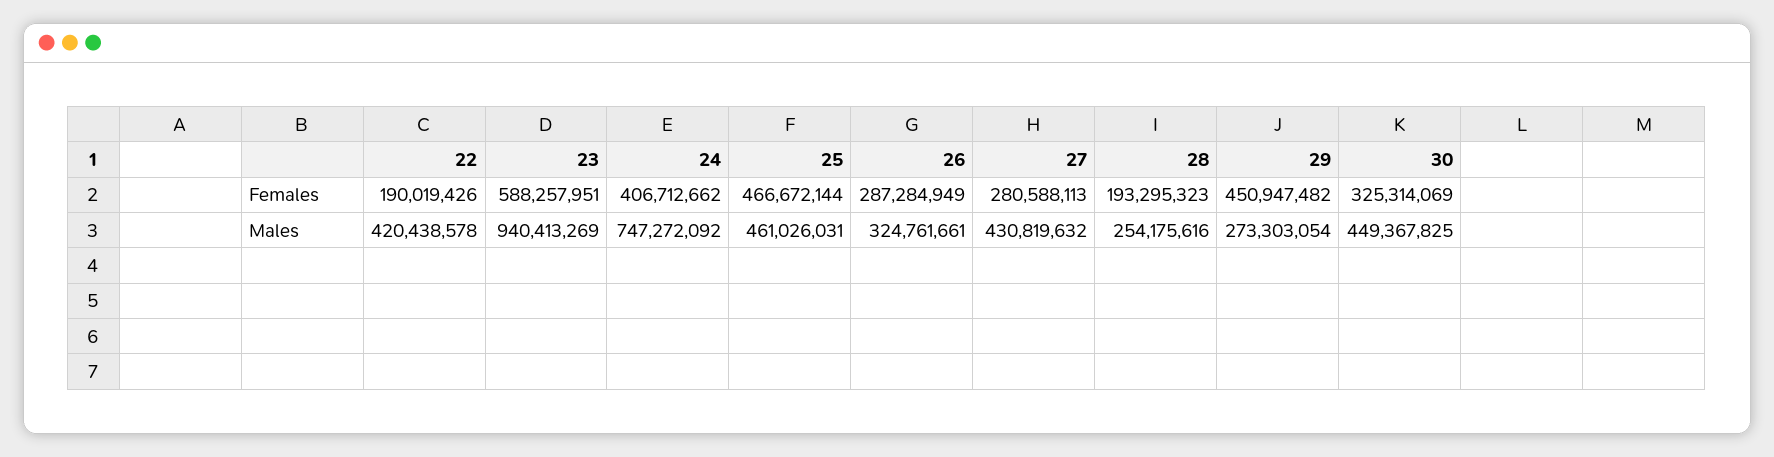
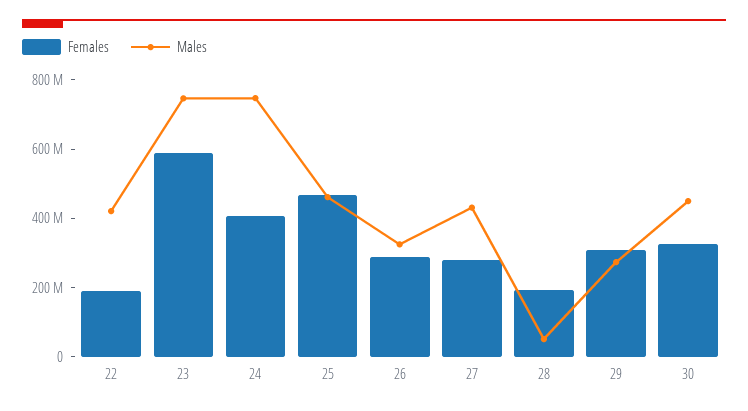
Females, 29: 450947482 -> 300000000
Males, 23: 940413269 -> 750000000
Males, 28: 254175616 -> 50000000

